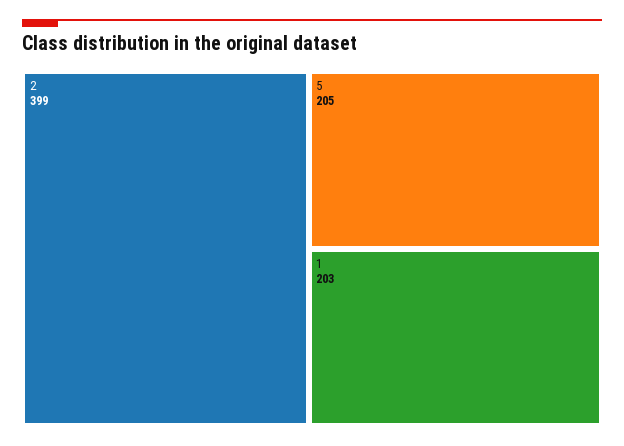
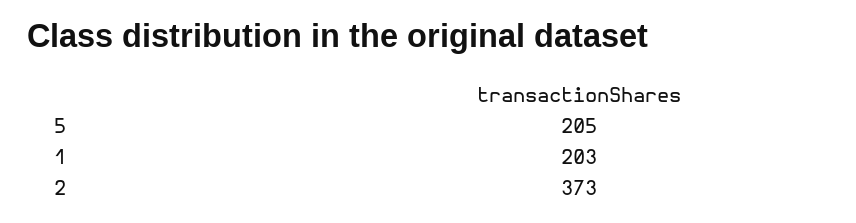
2: 399 -> 373

